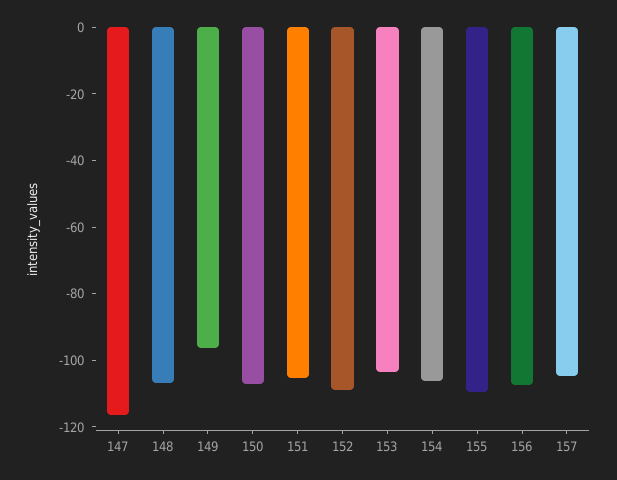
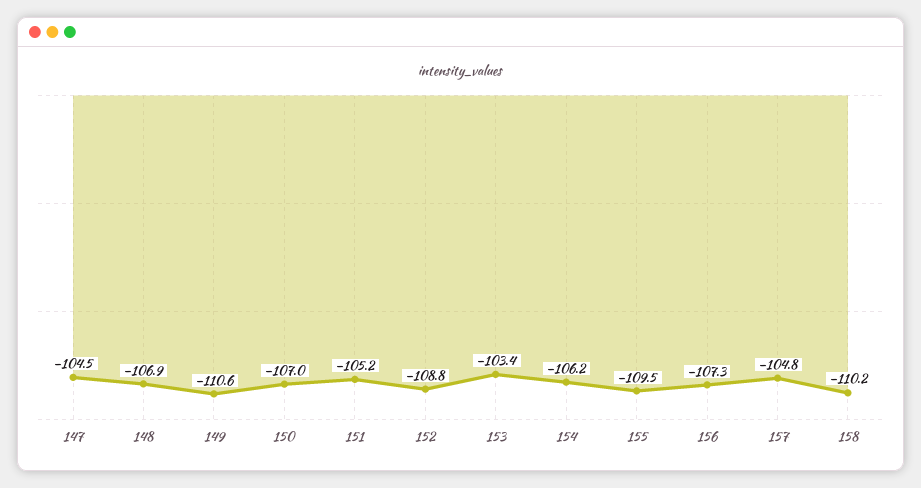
147: -115 -> -104.5
149: -95 -> -110.6
158: none -> -110.2

